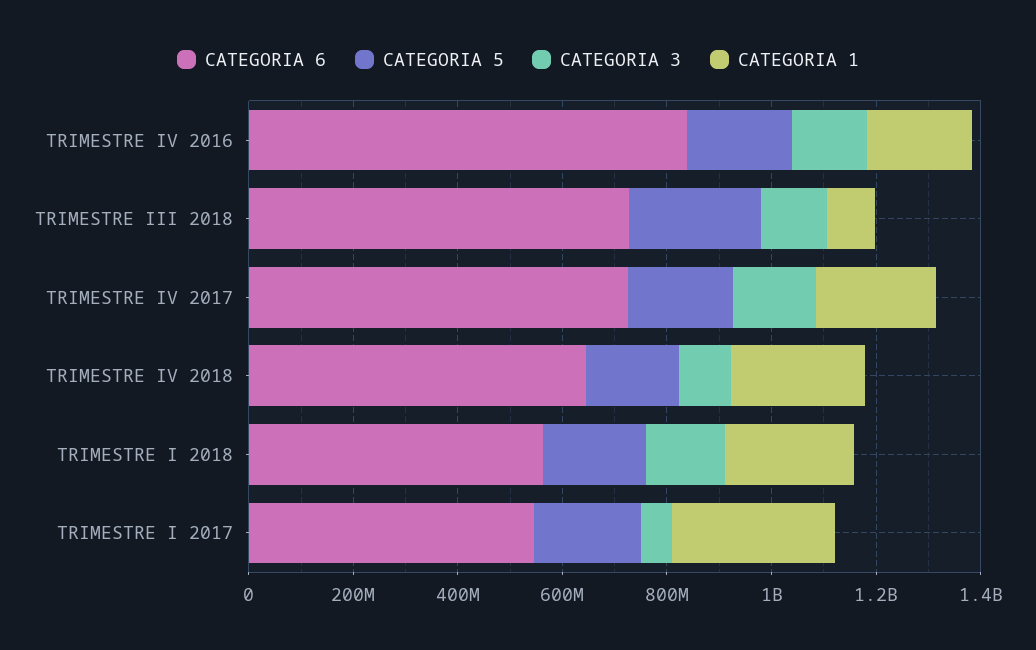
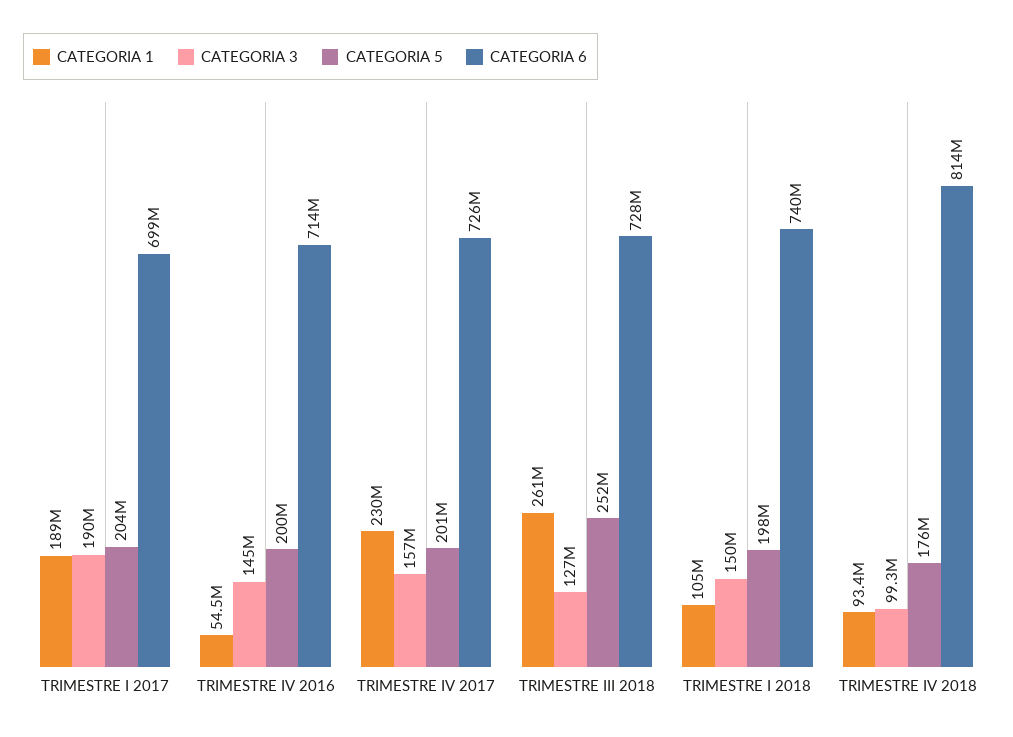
CATEGORIA 6, TRIMESTRE IV 2016: 850000000 -> 714000000
CATEGORIA 1, TRIMESTRE IV 2016: 200000000 -> 54500000
CATEGORIA 1, TRIMESTRE III 2018: 100000000 -> 261000000
CATEGORIA 6, TRIMESTRE IV 2018: 650000000 -> 814000000
CATEGORIA 1, TRIMESTRE IV 2018: 250000000 -> 93400000
CATEGORIA 6, TRIMESTRE I 2018: 550000000 -> 740000000
CATEGORIA 1, TRIMESTRE I 2018: 250000000 -> 105000000
CATEGORIA 6, TRIMESTRE I 2017: 550000000 -> 699000000
CATEGORIA 3, TRIMESTRE I 2017: 50000000 -> 190000000
CATEGORIA 1, TRIMESTRE I 2017: 300000000 -> 189000000

